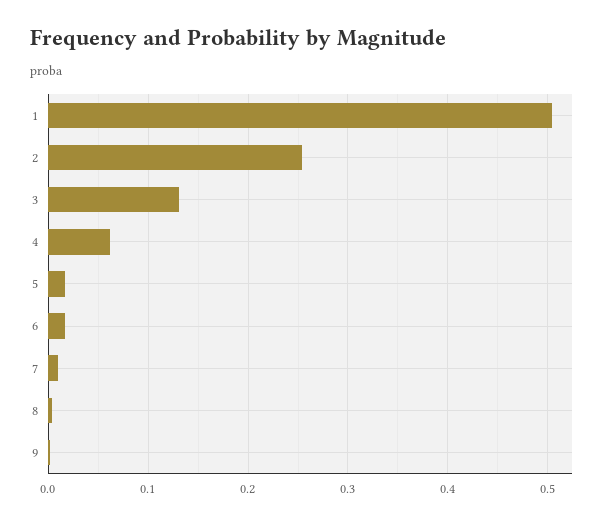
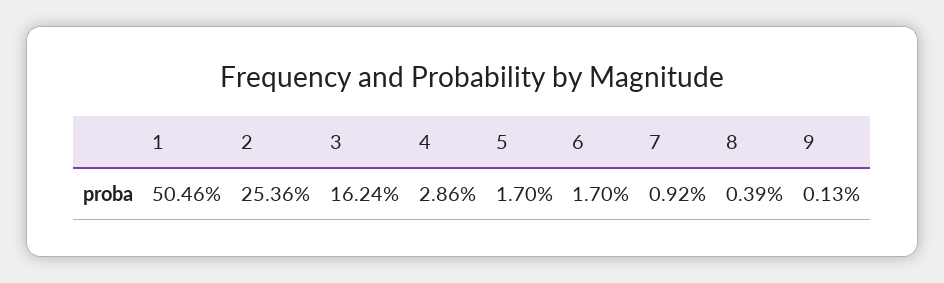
3: 0.13 -> 0.1624
4: 0.06 -> 0.0286

